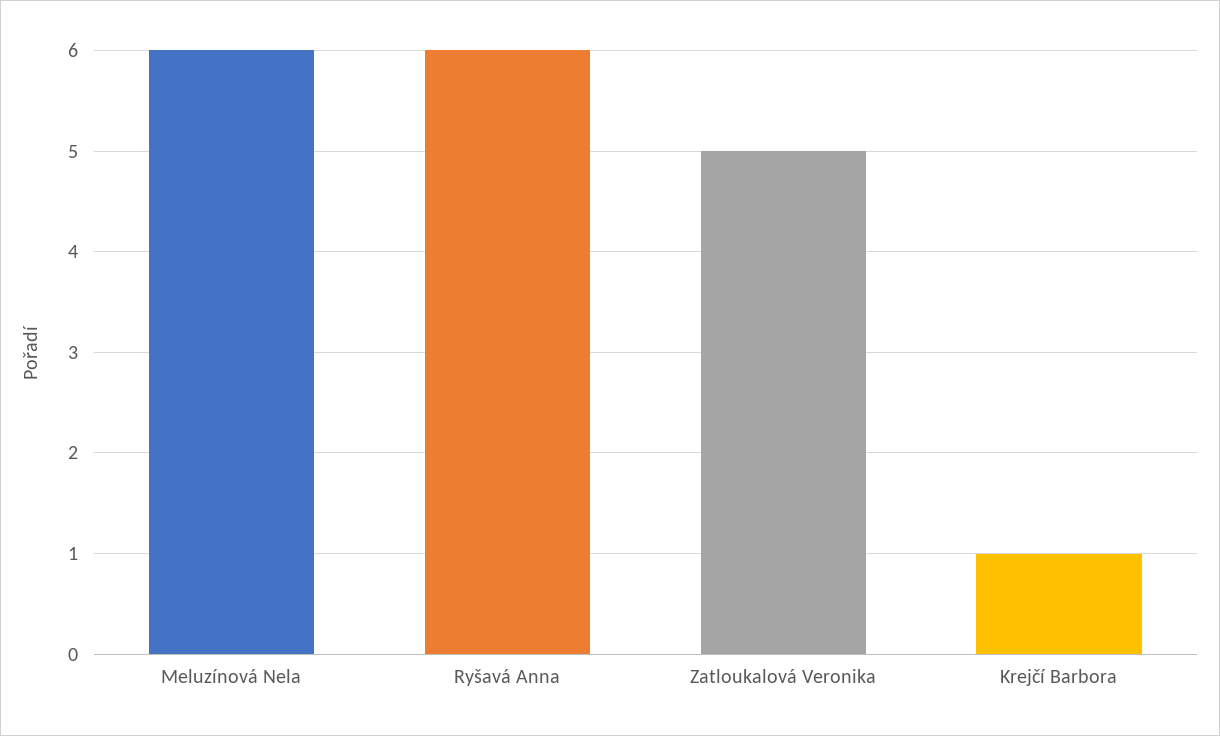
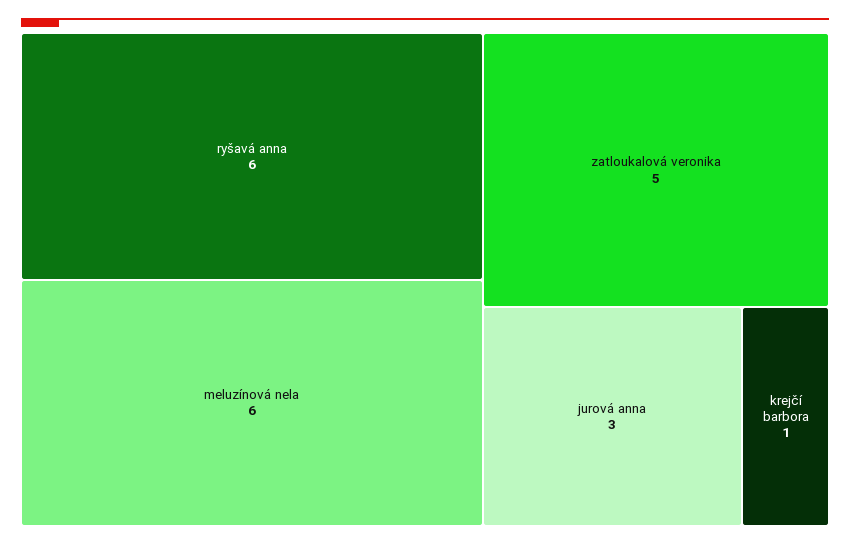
jurová anna: none -> 3

